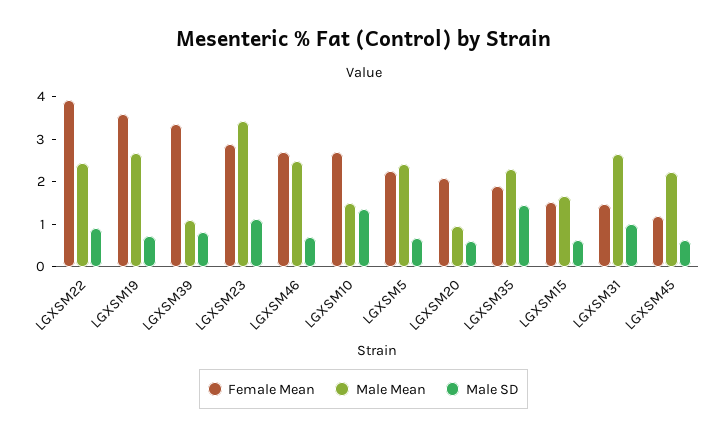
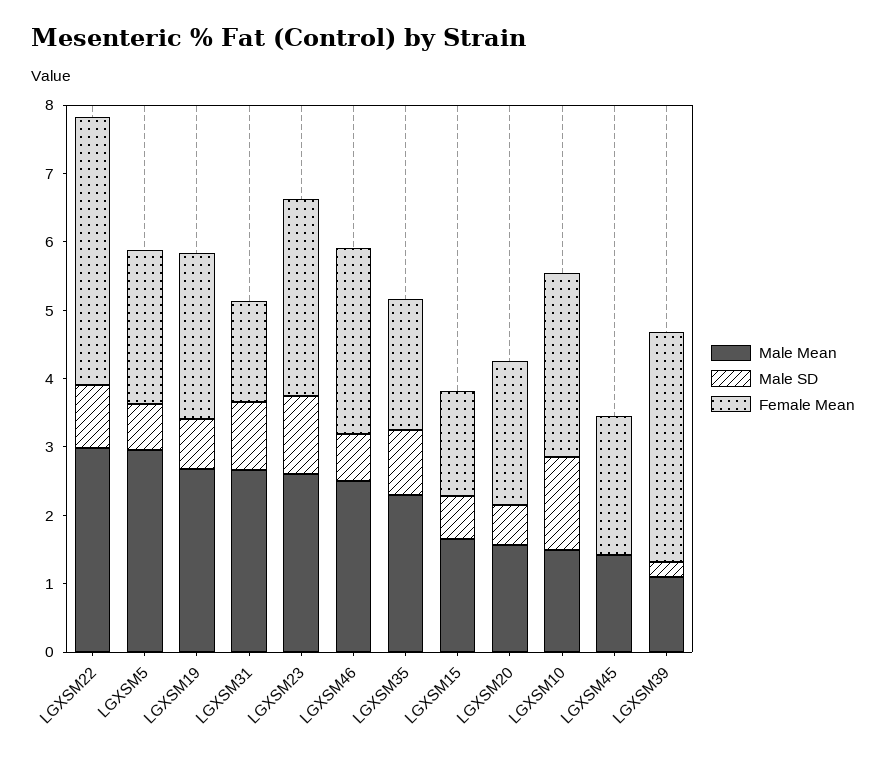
Male Mean, LGXSM22: 2.4 -> 3
Female Mean, LGXSM19: 3.6 -> 2.4
Male SD, LGXSM39: 0.8 -> 0.2
Male Mean, LGXSM23: 3.4 -> 2.6
Male Mean, LGXSM5: 2.4 -> 3
Male Mean, LGXSM20: 1 -> 1.6
Male SD, LGXSM35: 1.4 -> 1
Female Mean, LGXSM45: 1.2 -> 2
Male Mean, LGXSM45: 2.2 -> 1.4
Male SD, LGXSM45: 0.6 -> 0

